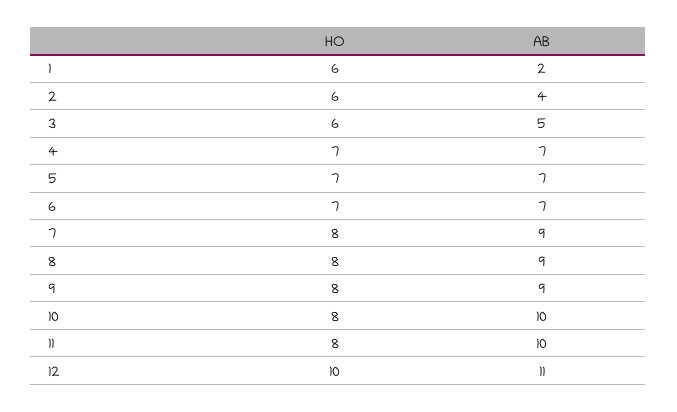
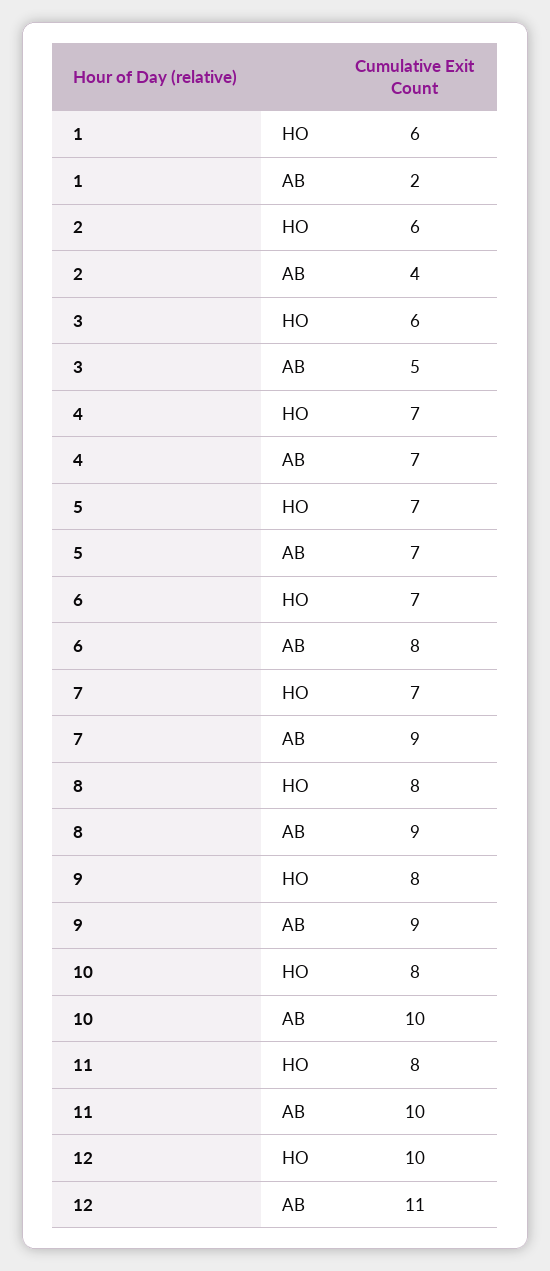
AB, 6: 7 -> 8
HO, 7: 8 -> 7

